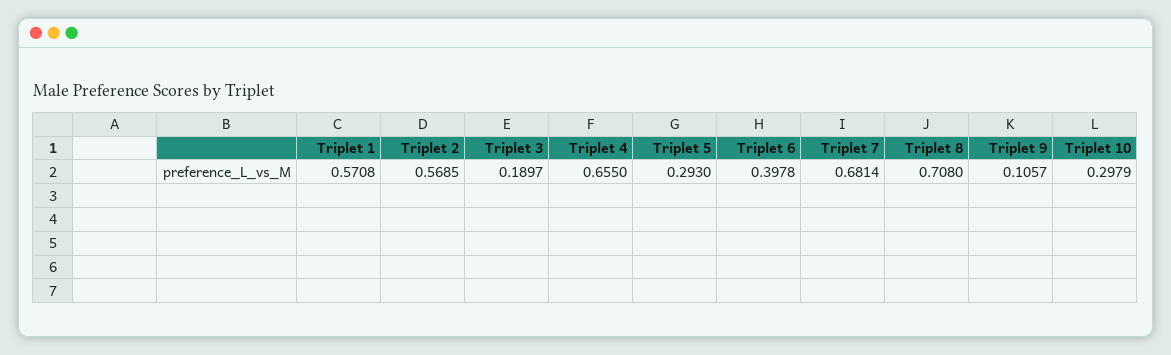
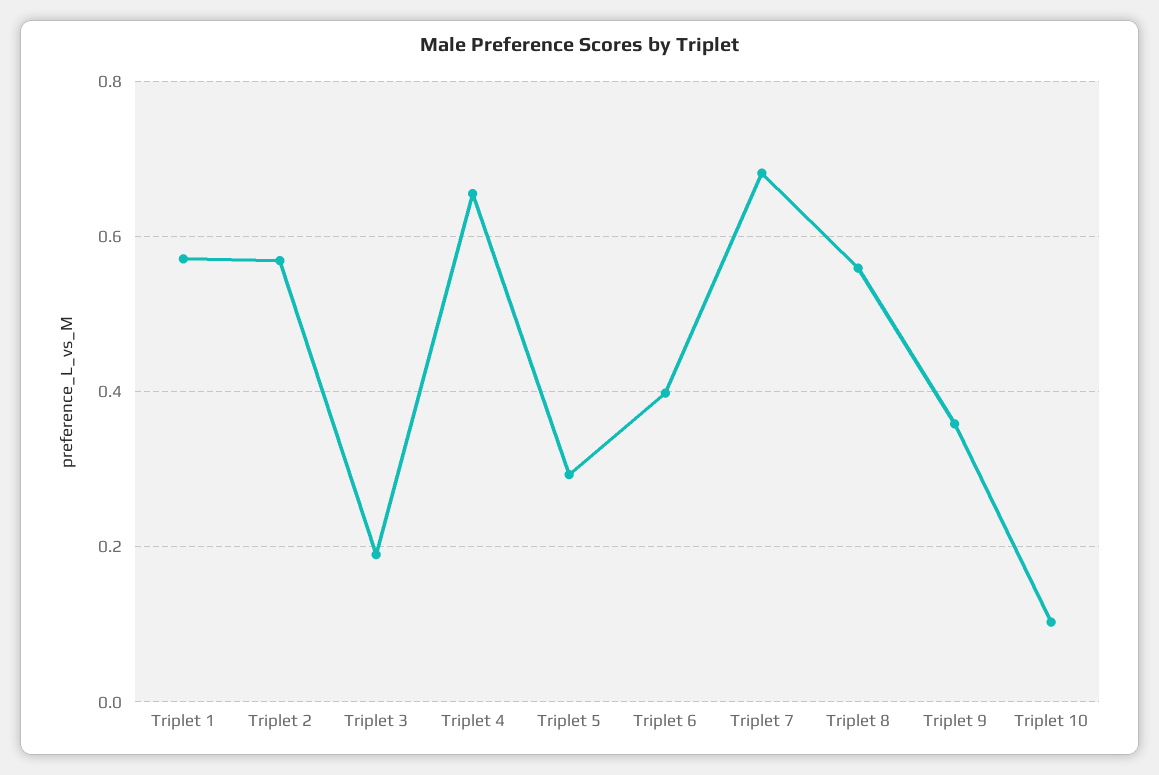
Triplet 8: 0.708 -> 0.56
Triplet 9: 0.1057 -> 0.36
Triplet 10: 0.2979 -> 0.1

